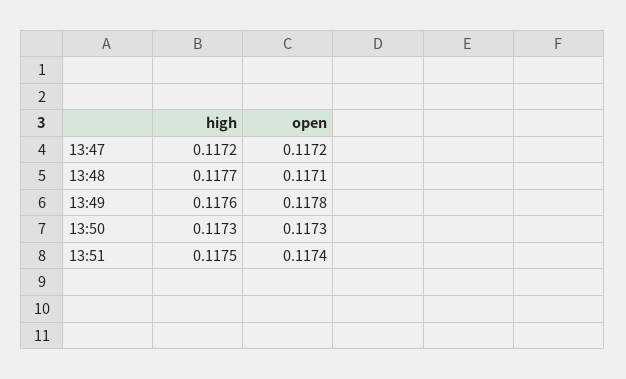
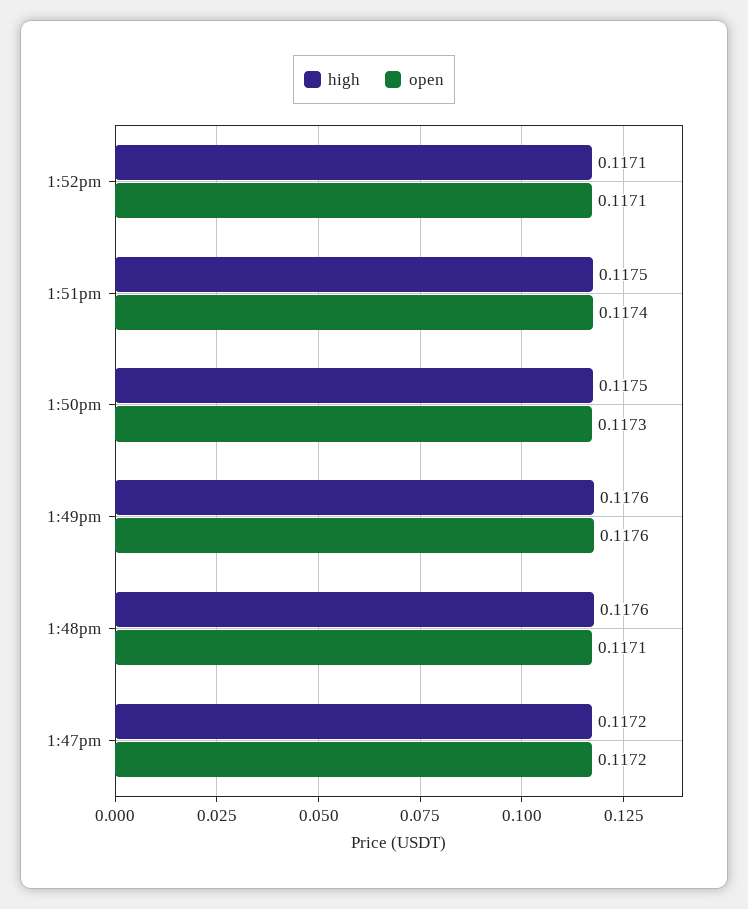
high, 13:48: 0.1177 -> 0.1176
open, 13:49: 0.1178 -> 0.1176
high, 13:50: 0.1173 -> 0.1175
high, 1:52pm: none -> 0.1171
open, 1:52pm: none -> 0.1171

